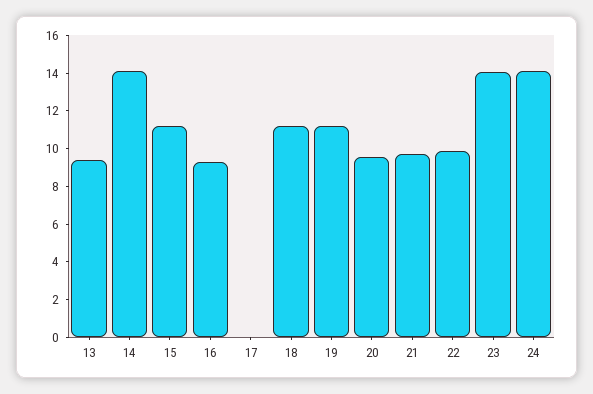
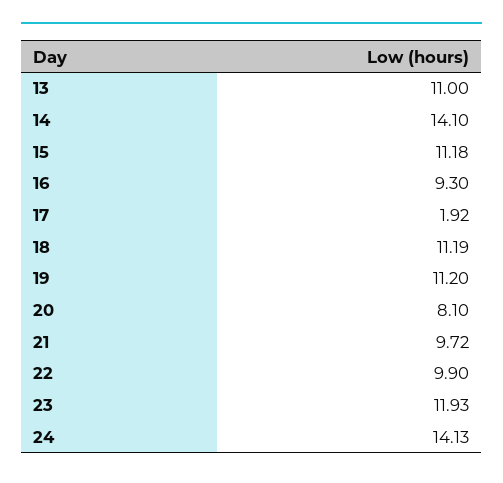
13: 9.5 -> 11
17: 0 -> 1.92
20: 9.5 -> 8.1
23: 14 -> 11.93

